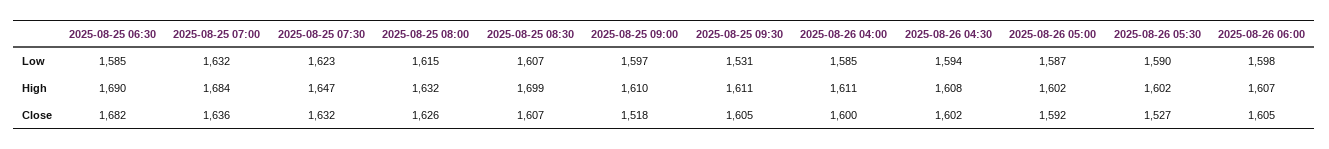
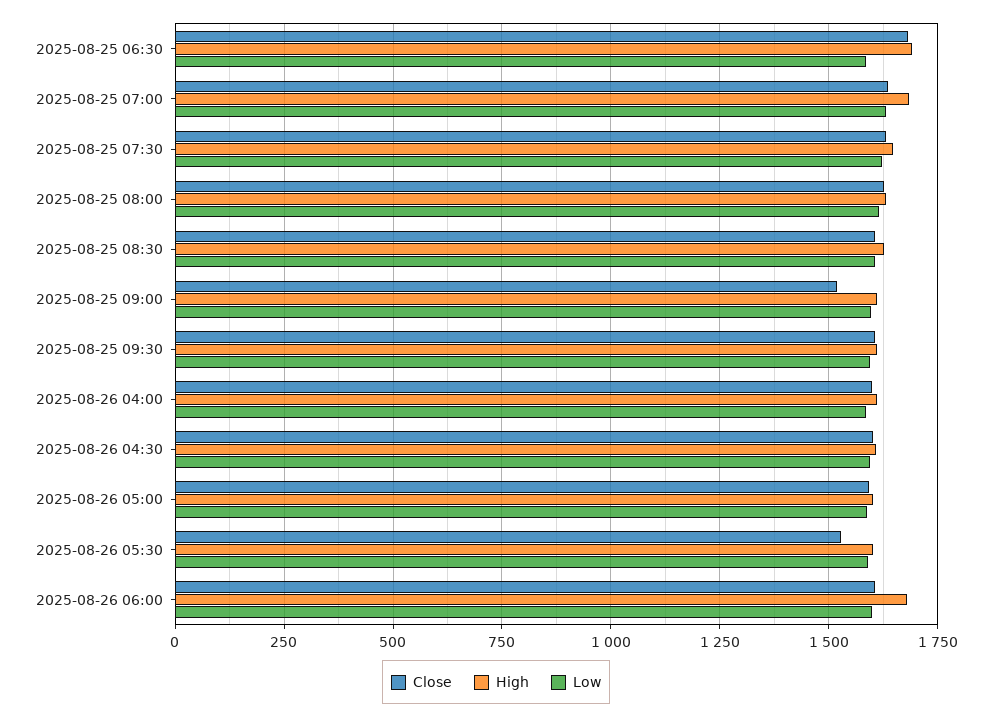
Low, 2025-08-25 09:30: 1531 -> 1600
High, 2025-08-25 08:30: 1699 -> 1625
High, 2025-08-26 06:00: 1607 -> 1675

